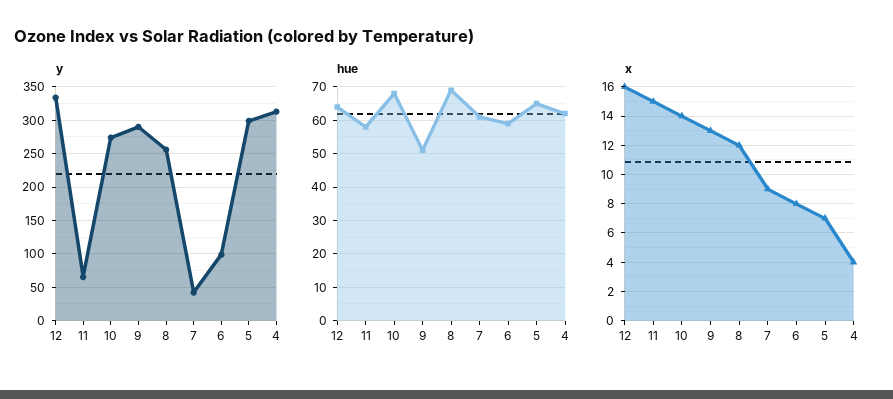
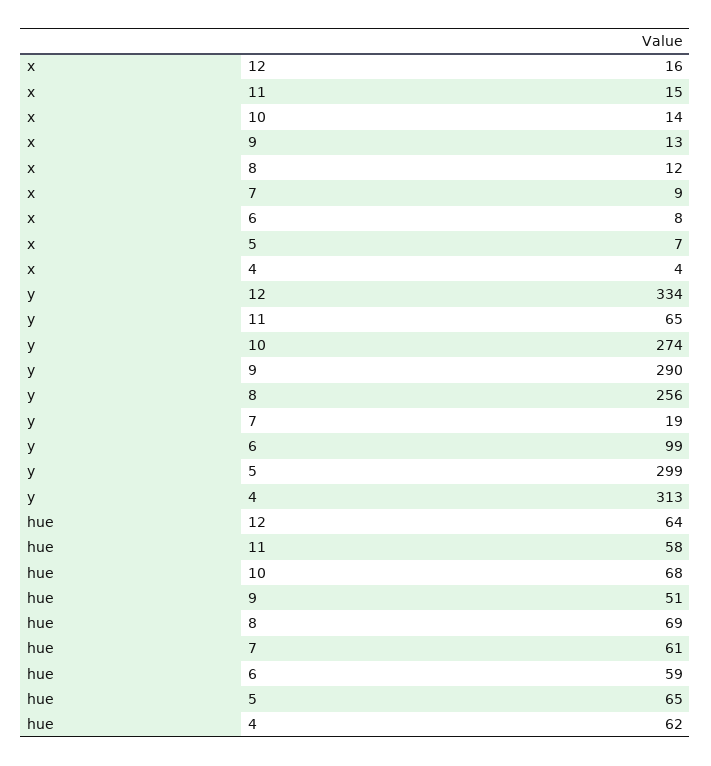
y, 7: 40 -> 19

